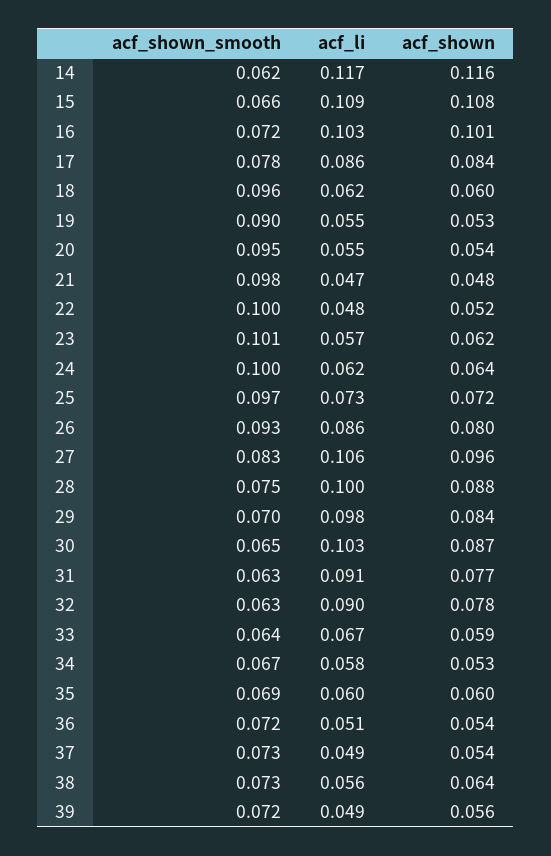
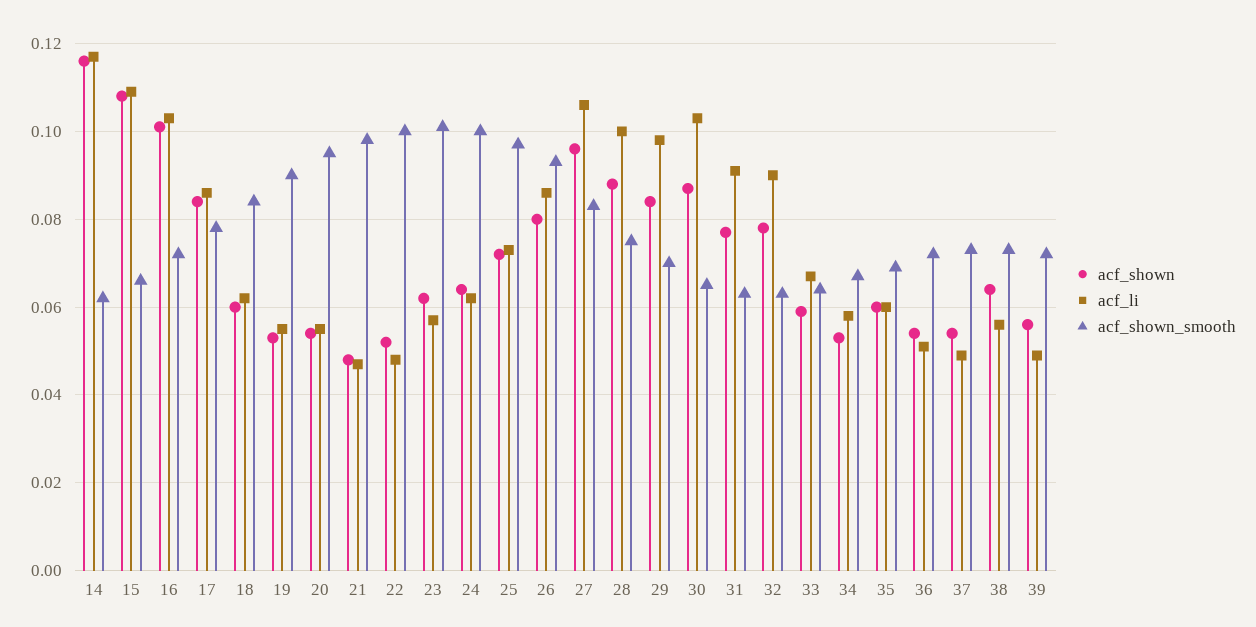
acf_shown_smooth, 18: 0.096 -> 0.085

